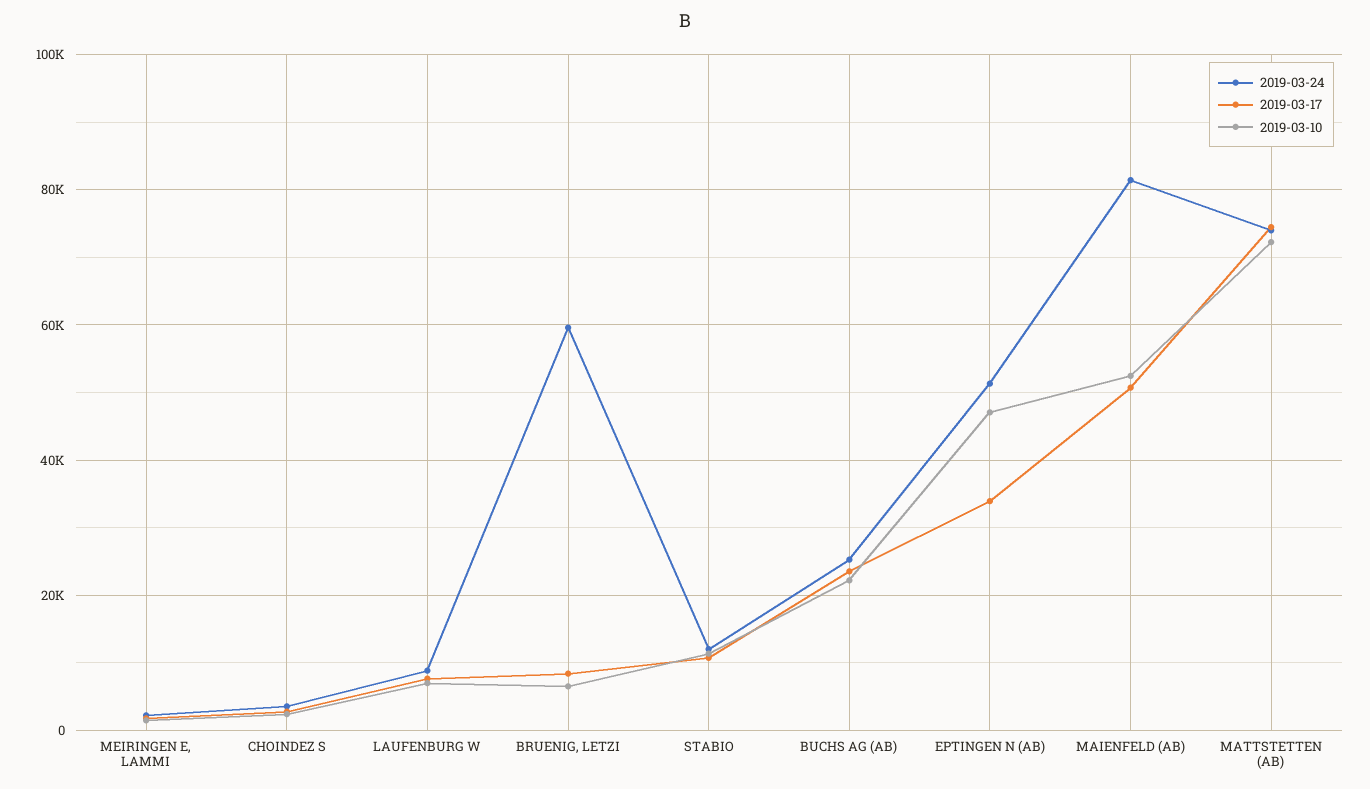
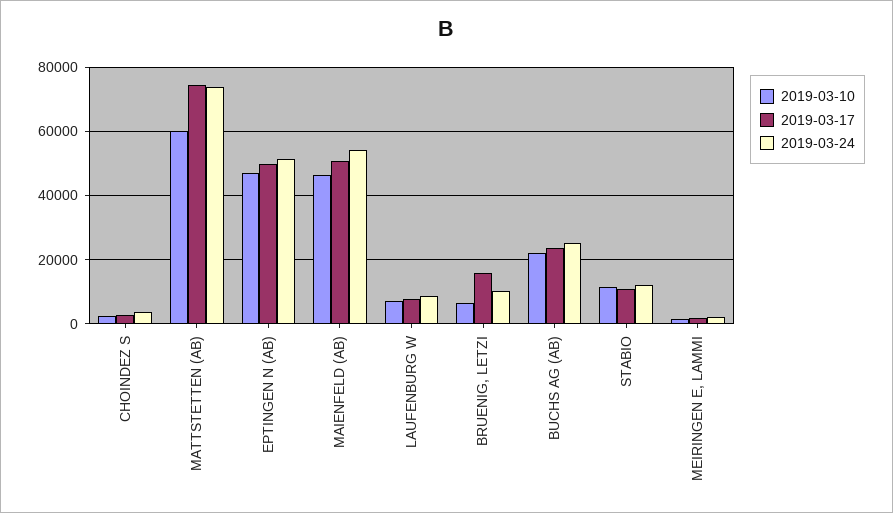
2019-03-24, BRUENIG, LETZI: 60000 -> 10000
2019-03-17, BRUENIG, LETZI: 8000 -> 16000
2019-03-17, EPTINGEN N (AB): 34000 -> 50000
2019-03-24, MAIENFELD (AB): 82000 -> 54000
2019-03-10, MAIENFELD (AB): 52000 -> 46000
2019-03-10, MATTSTETTEN (AB): 72000 -> 60000

